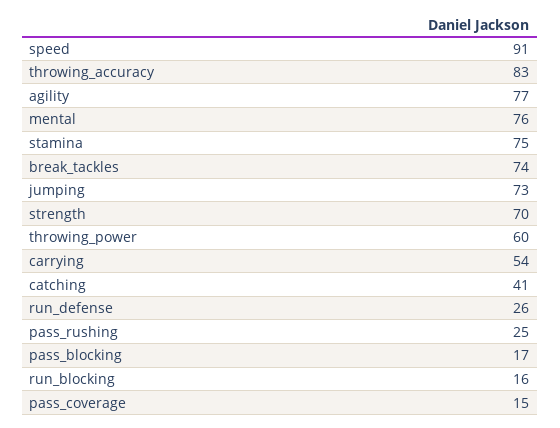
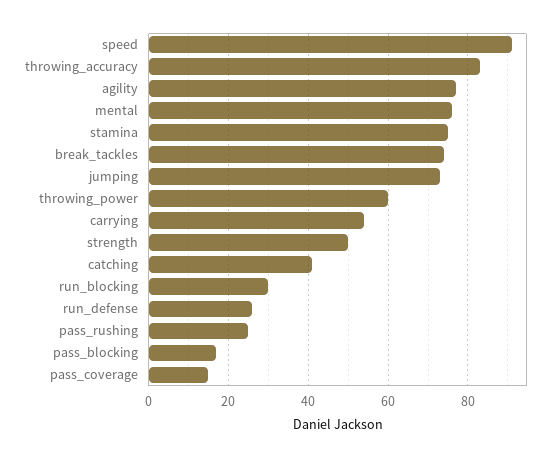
strength: 70 -> 50
run_blocking: 16 -> 30

